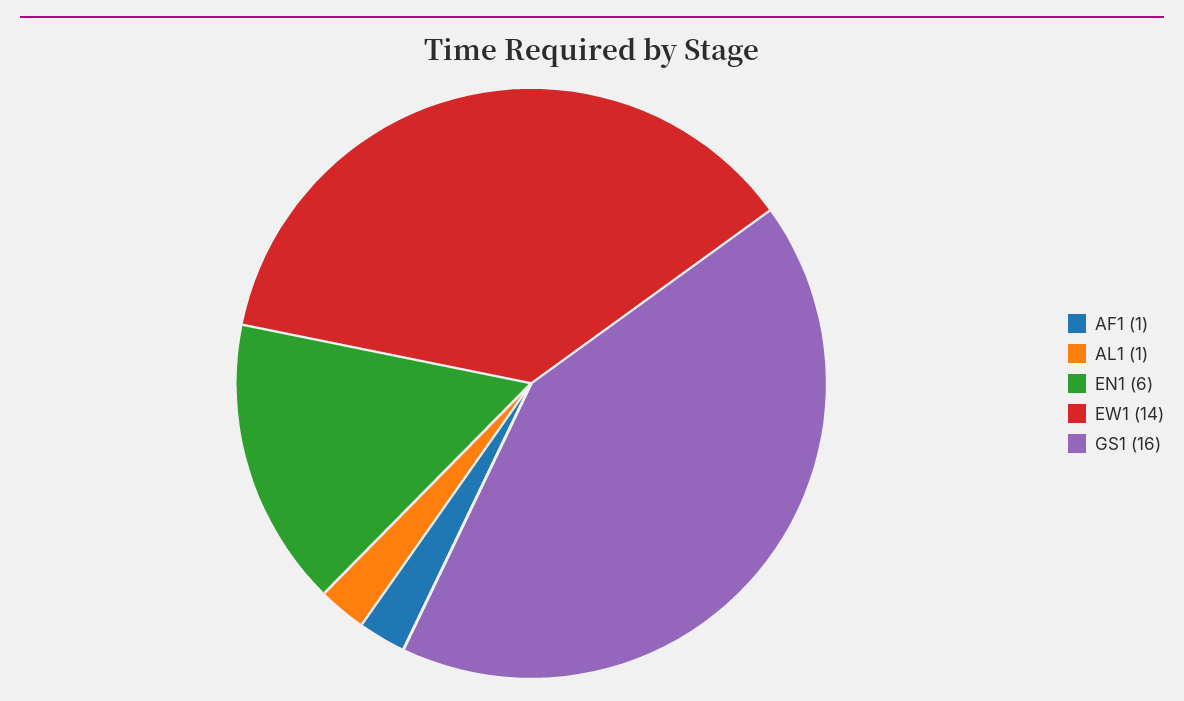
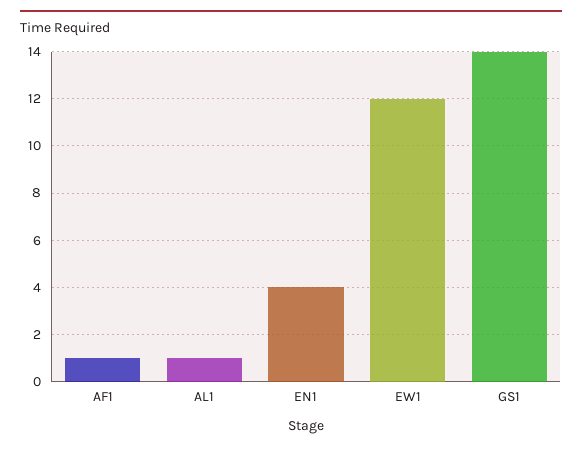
EN1: 6 -> 4
EW1: 14 -> 12
GS1: 16 -> 14

